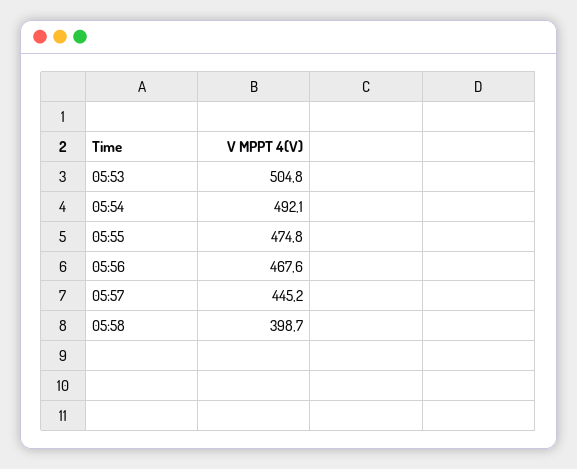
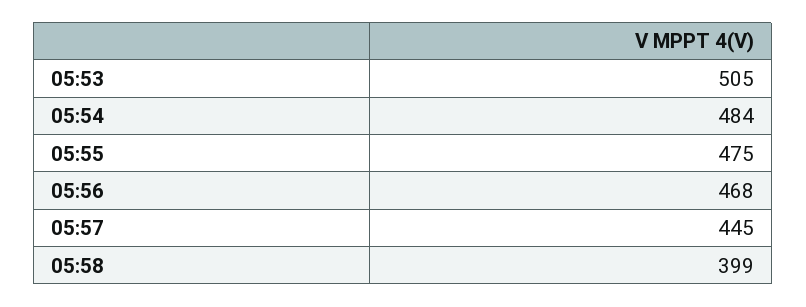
05:54: 492.1 -> 484

